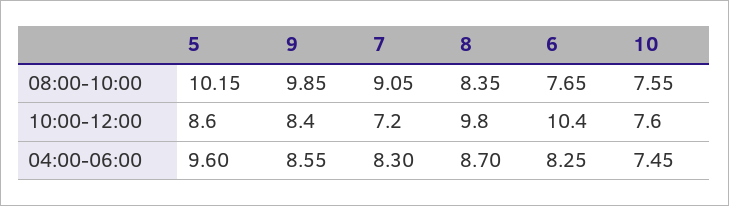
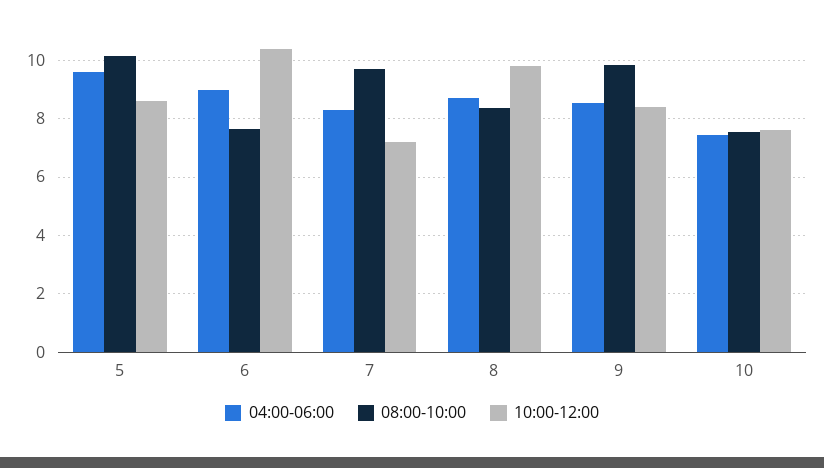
08:00-10:00, 7: 9.05 -> 9.75
04:00-06:00, 6: 8.25 -> 9

